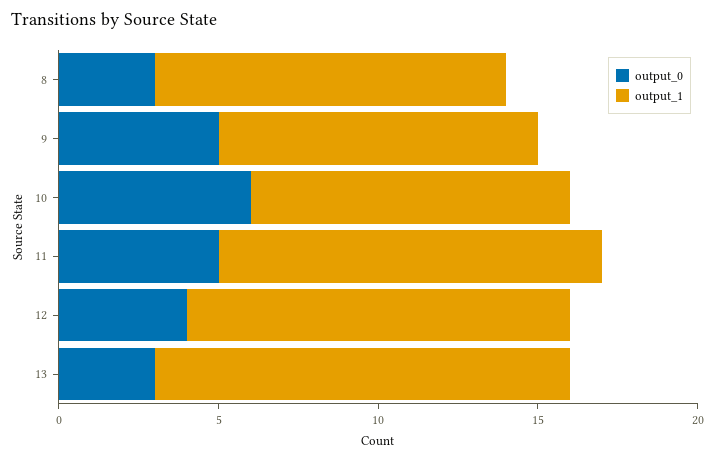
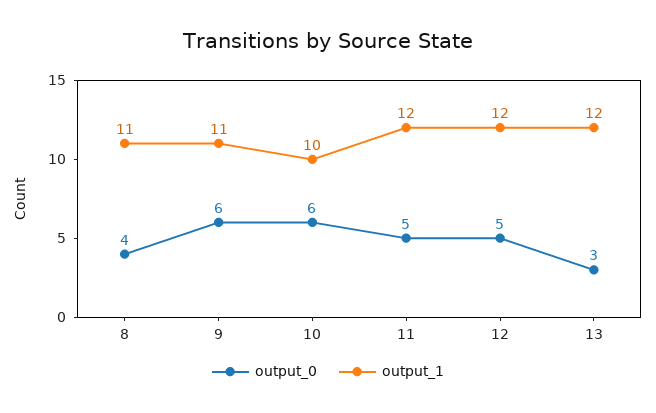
output_0, 8: 3 -> 4
output_0, 9: 5 -> 6
output_1, 9: 10 -> 11
output_0, 12: 4 -> 5
output_1, 13: 13 -> 12

